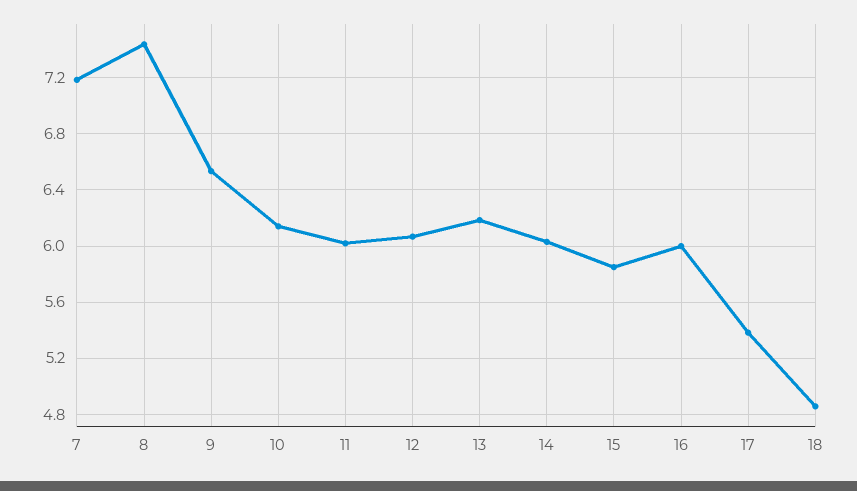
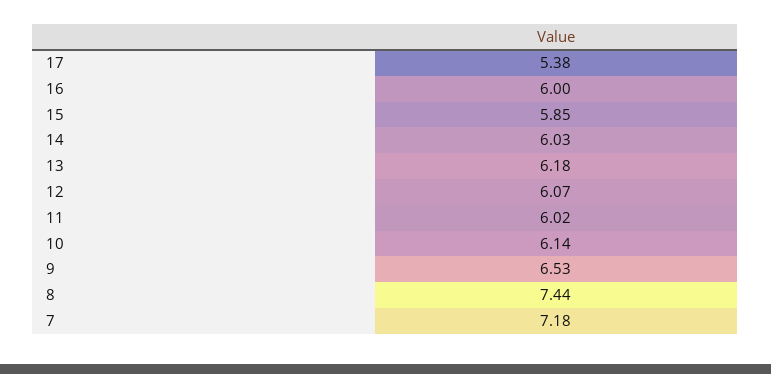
18: 4.85 -> none

